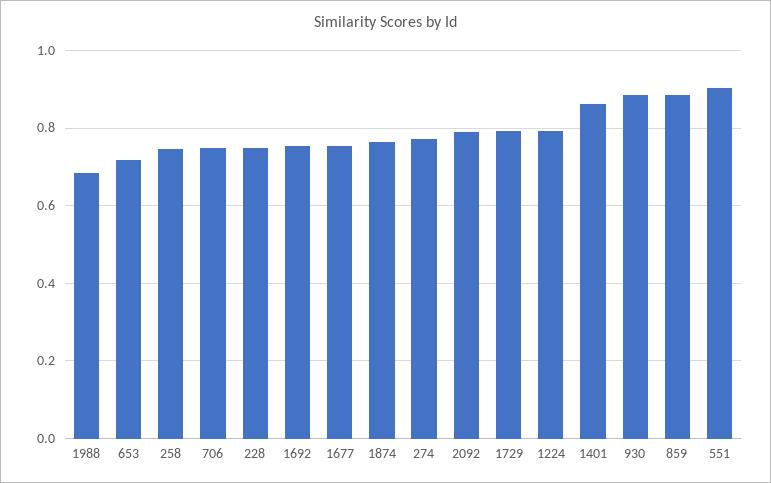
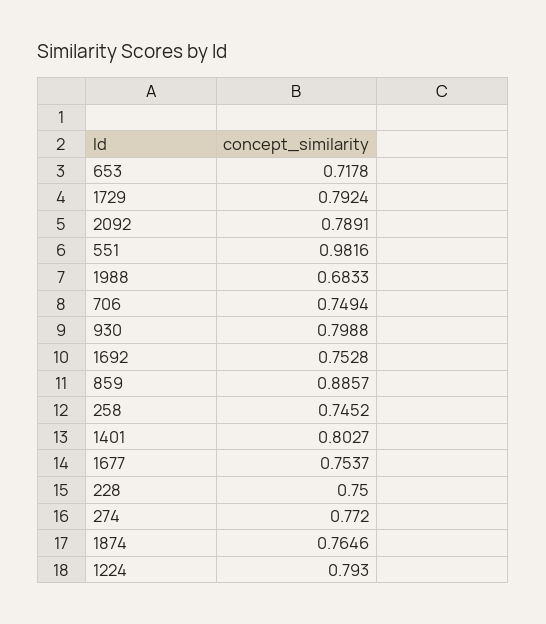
1401: 0.86 -> 0.8027
930: 0.88 -> 0.7988
551: 0.9 -> 0.9816

